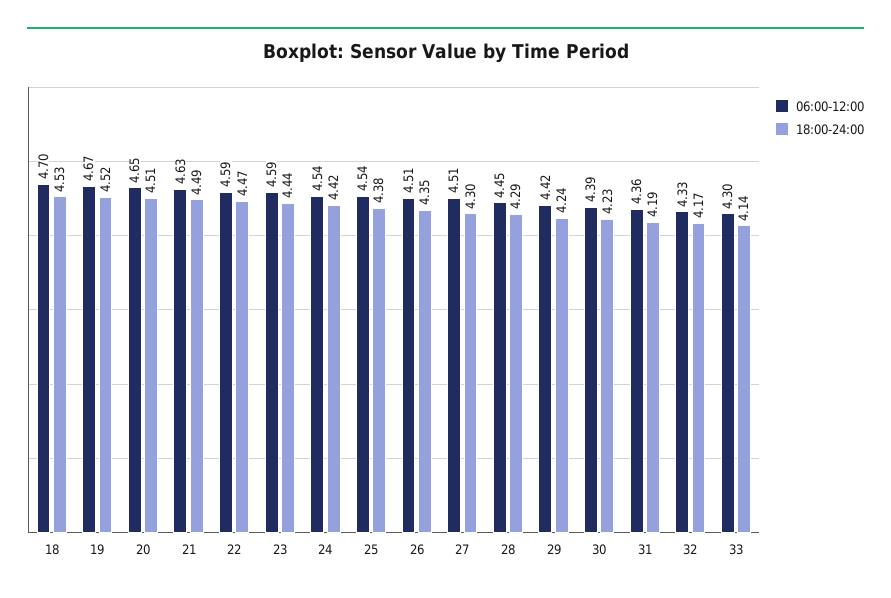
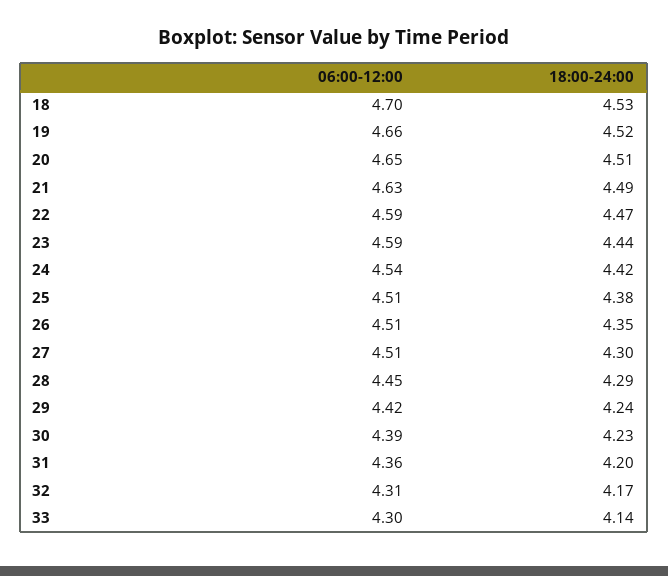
06:00-12:00, 19: 4.67 -> 4.66
06:00-12:00, 25: 4.54 -> 4.51
18:00-24:00, 31: 4.19 -> 4.2
06:00-12:00, 32: 4.33 -> 4.31

